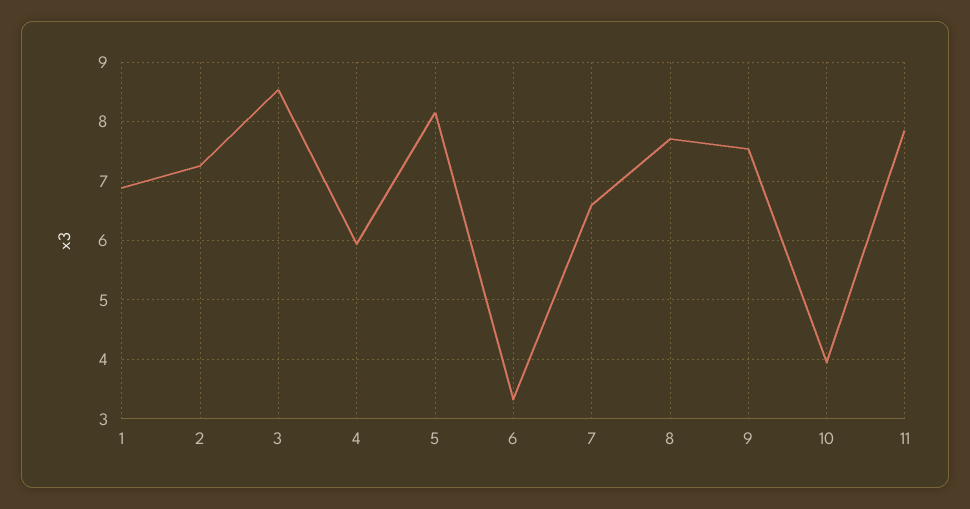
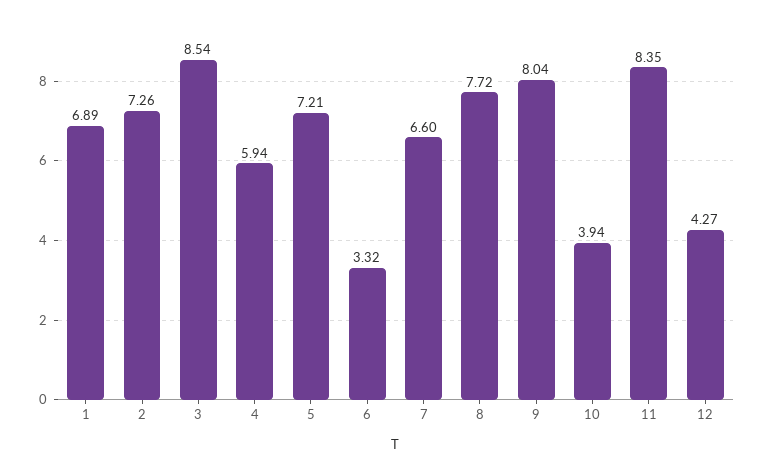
5: 8.2 -> 7.21
9: 7.6 -> 8.04
11: 7.8 -> 8.35
12: none -> 4.27

